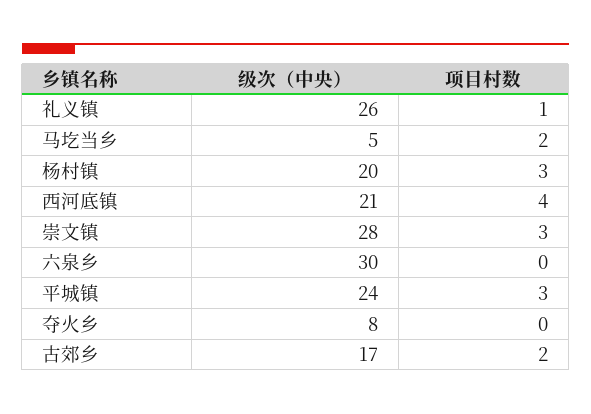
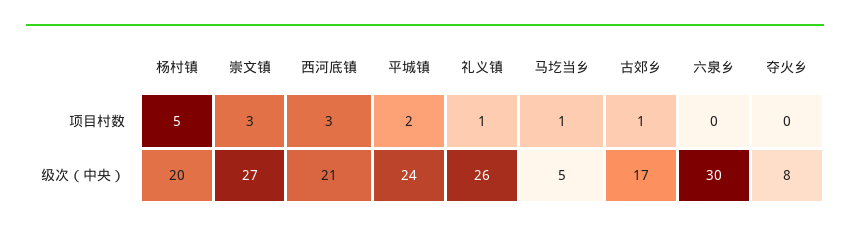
项目村数, 马圪当乡: 2 -> 1
项目村数, 杨村镇: 3 -> 5
项目村数, 西河底镇: 4 -> 3
级次（中央）, 崇文镇: 28 -> 27
项目村数, 平城镇: 3 -> 2
项目村数, 古郊乡: 2 -> 1

